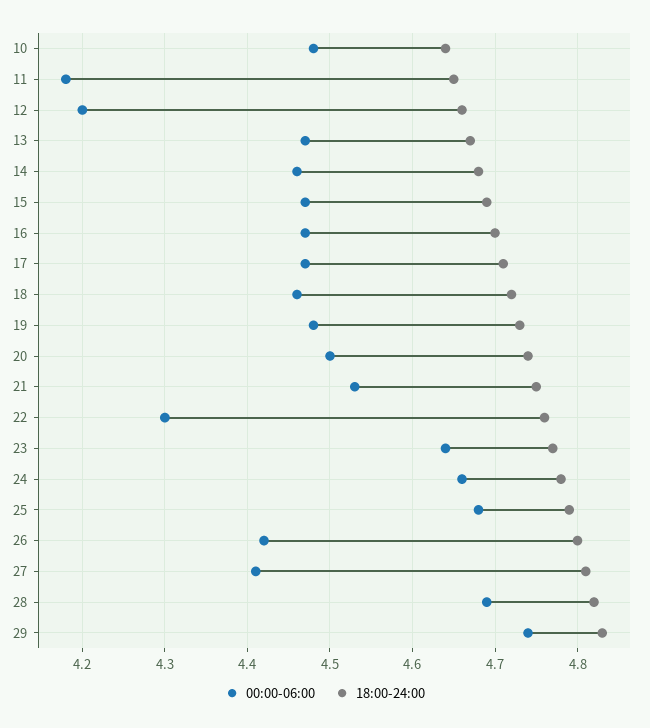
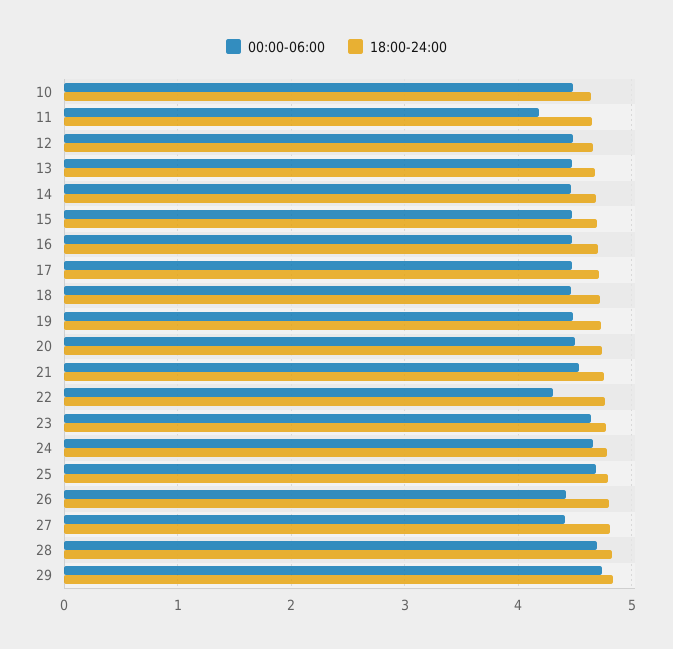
00:00-06:00, 12: 4.2 -> 4.5

